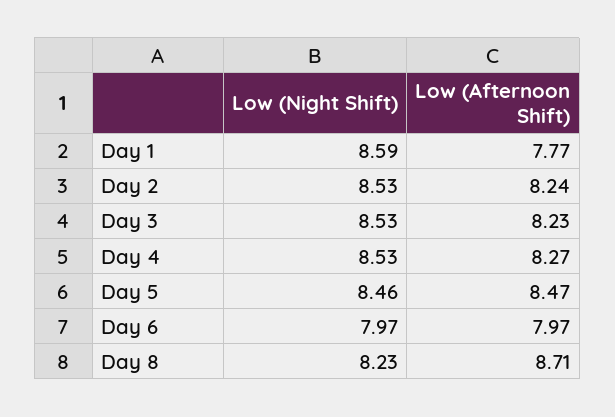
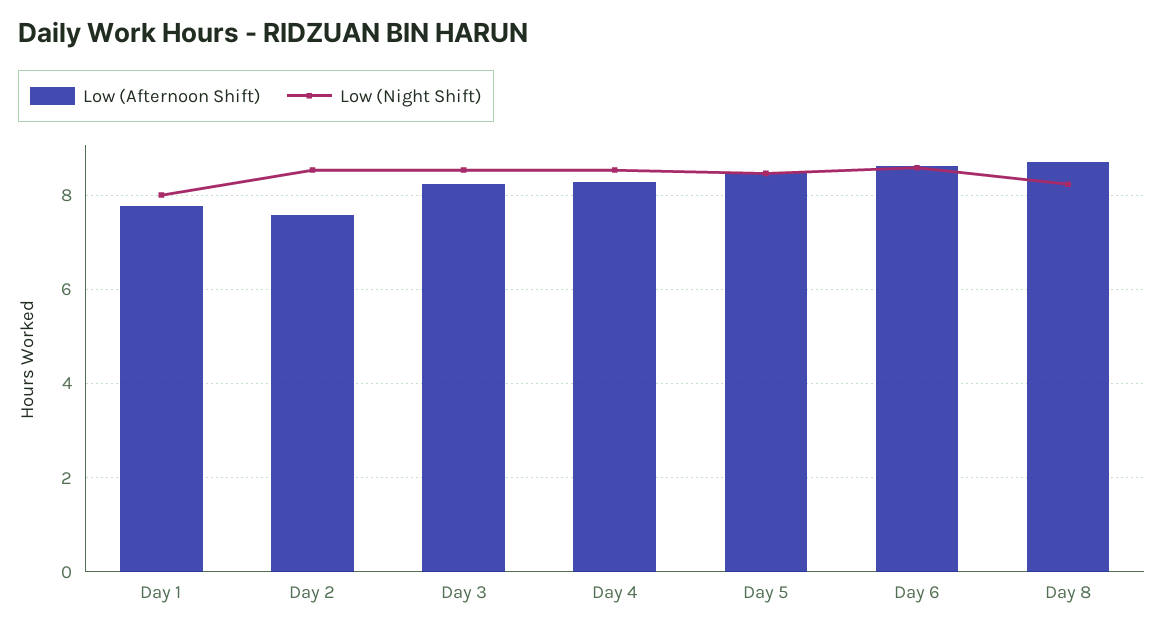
Low (Night Shift), Day 1: 8.59 -> 8
Low (Afternoon Shift), Day 2: 8.24 -> 7.6
Low (Night Shift), Day 6: 7.97 -> 8.6
Low (Afternoon Shift), Day 6: 7.97 -> 8.6

